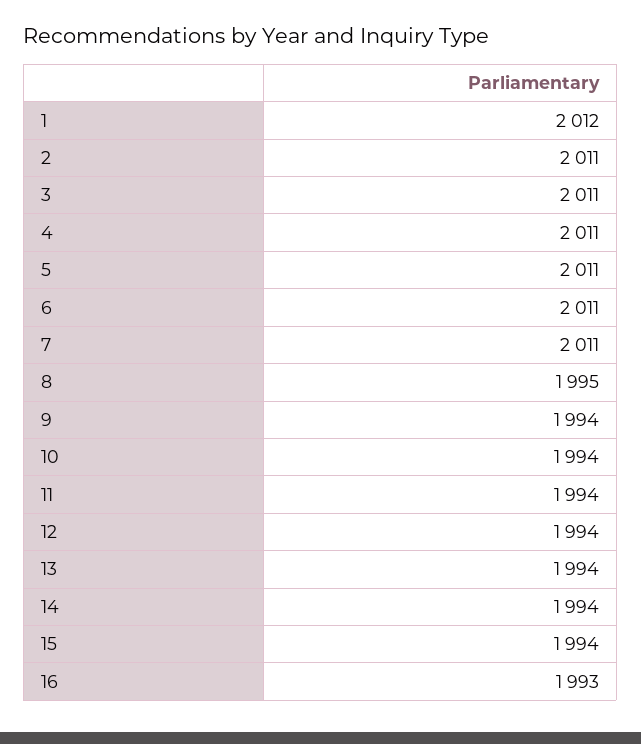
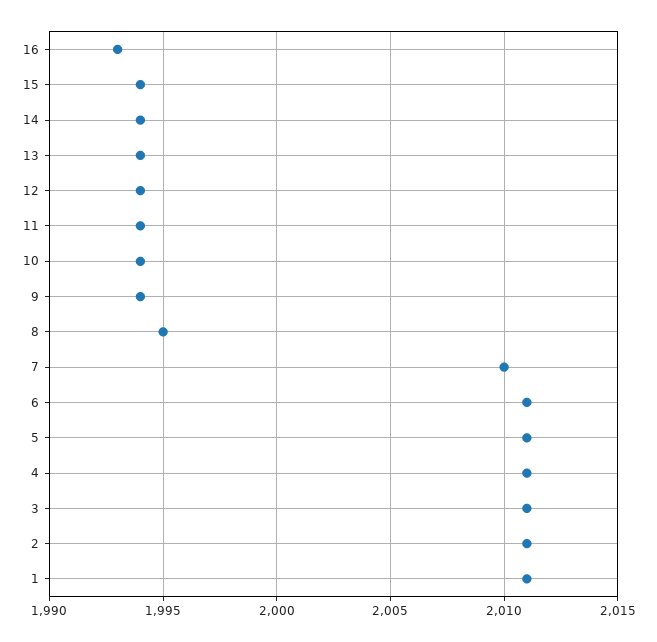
1: 2012 -> 2011
7: 2011 -> 2010

